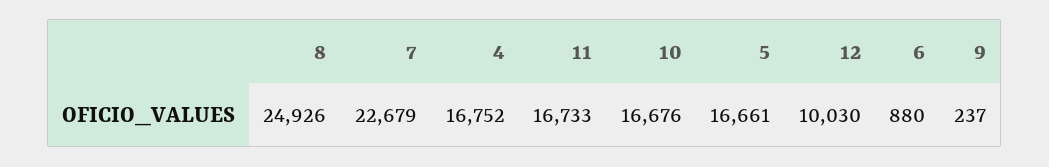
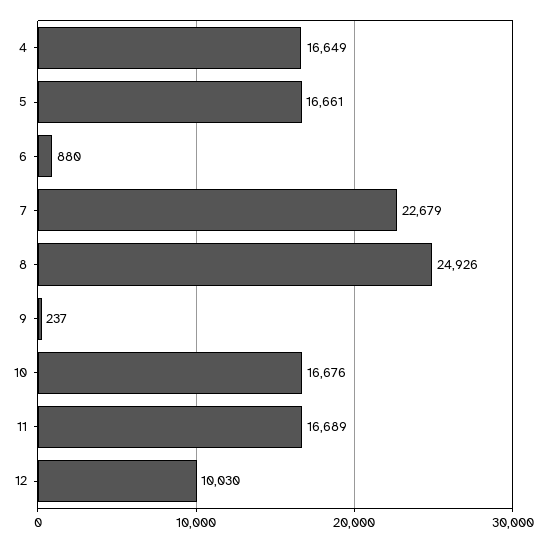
4: 16752 -> 16649
11: 16733 -> 16689

